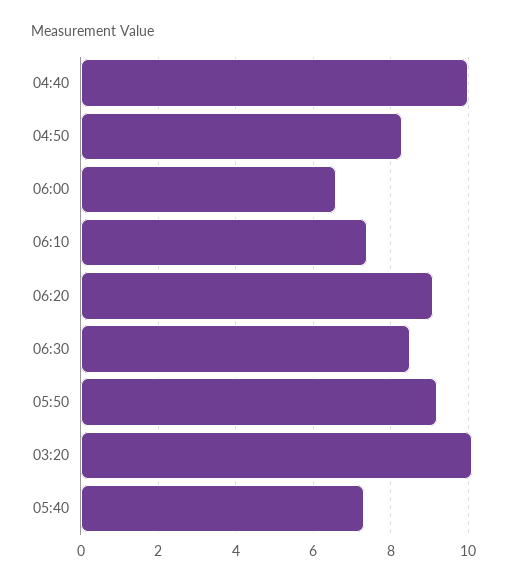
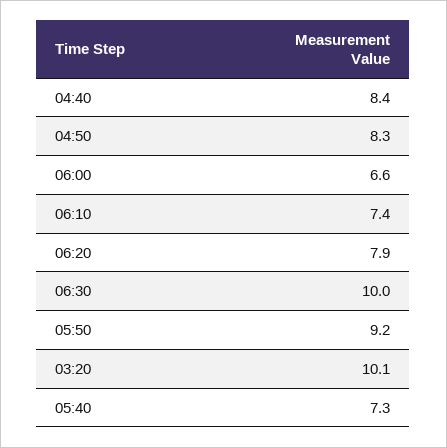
04:40: 10 -> 8.4
06:20: 9 -> 7.9
06:30: 8.5 -> 10

